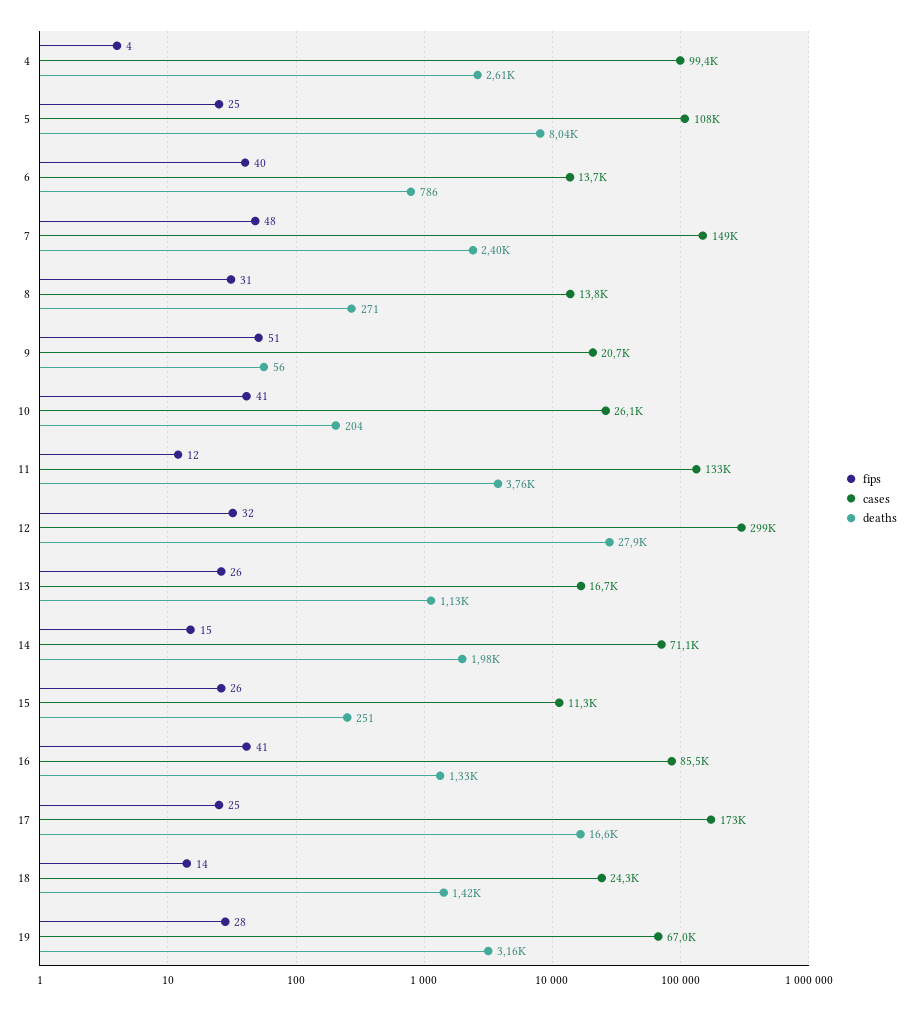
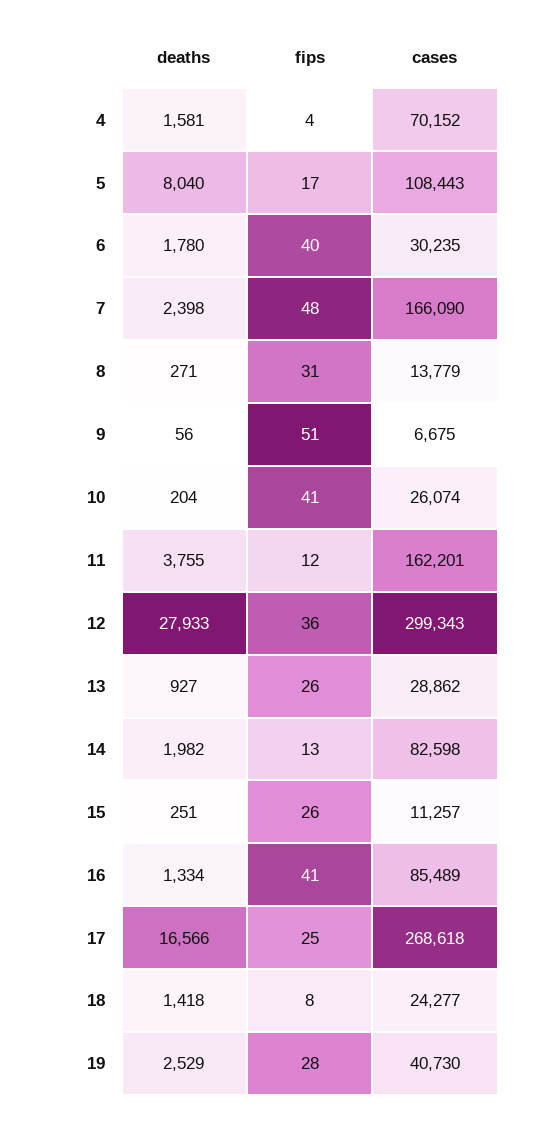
cases, 4: 99400 -> 70152
deaths, 4: 2610 -> 1581
fips, 5: 25 -> 17
cases, 6: 13700 -> 30235
deaths, 6: 786 -> 1780
cases, 7: 149000 -> 166090
cases, 9: 20700 -> 6675
cases, 11: 133000 -> 162201
fips, 12: 32 -> 36
cases, 13: 16700 -> 28862
deaths, 13: 1130 -> 927
fips, 14: 15 -> 13
cases, 14: 71100 -> 82598
cases, 17: 173000 -> 268618
fips, 18: 14 -> 8
cases, 19: 67000 -> 40730
deaths, 19: 3160 -> 2529

